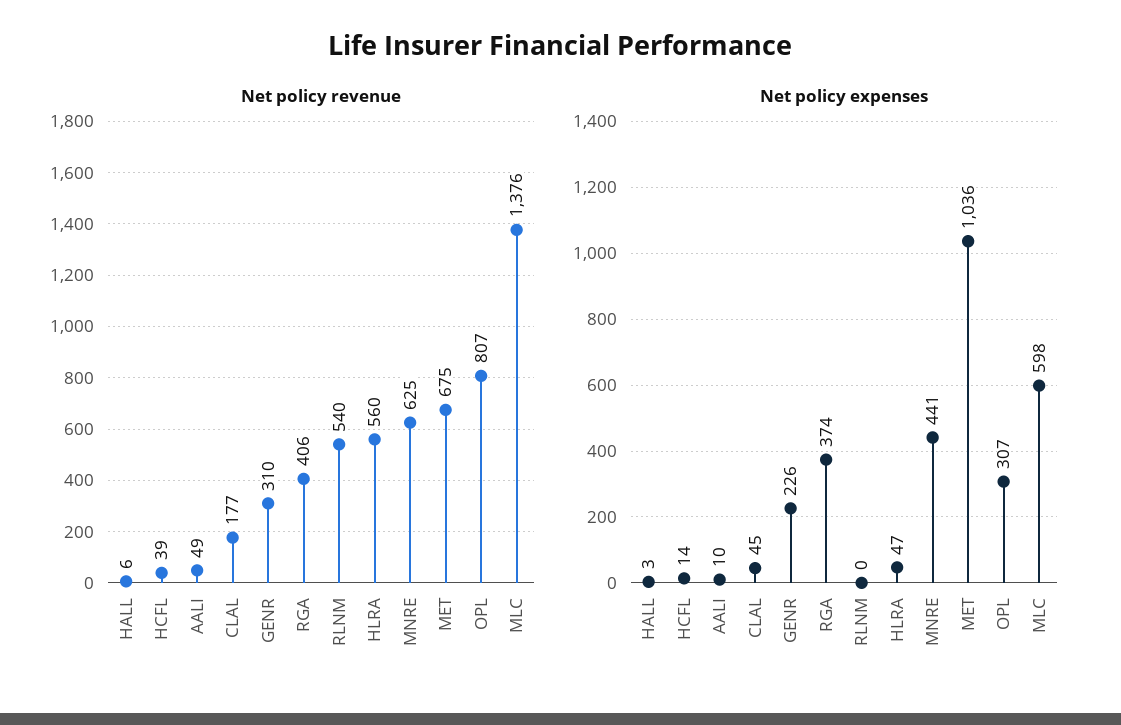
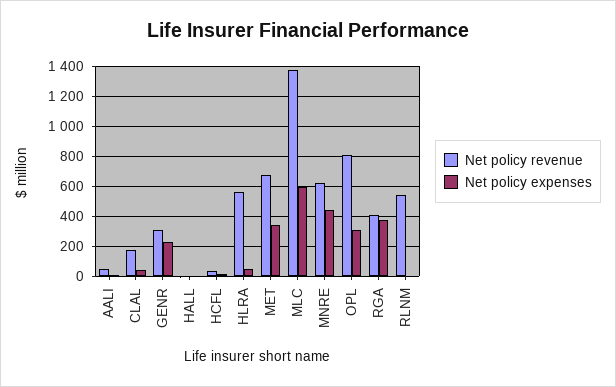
Net policy expenses, MET: 1036 -> 350

